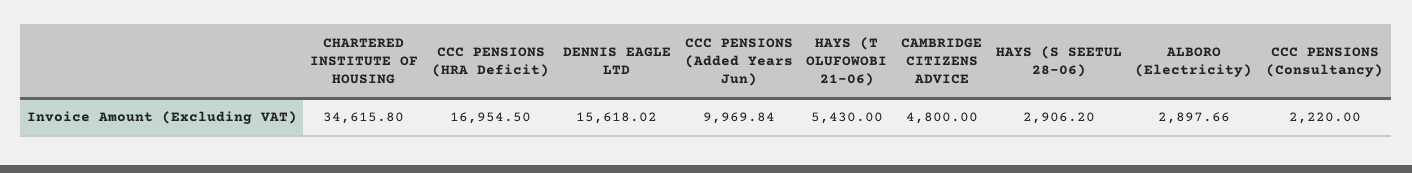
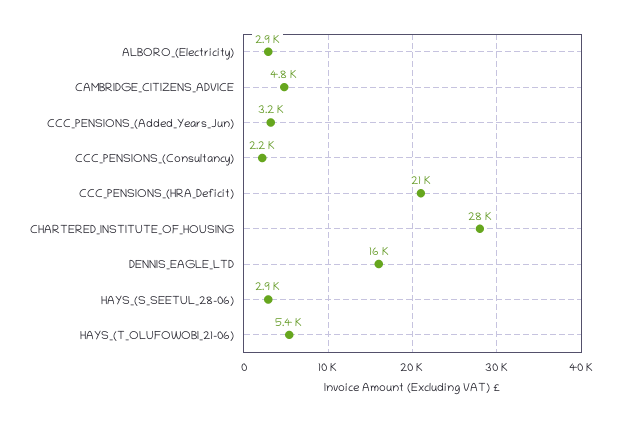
CHARTERED INSTITUTE OF HOUSING: 34615.8 -> 28000
CCC PENSIONS (HRA Deficit): 16954.5 -> 21000
CCC PENSIONS (Added Years Jun): 9969.84 -> 3200

